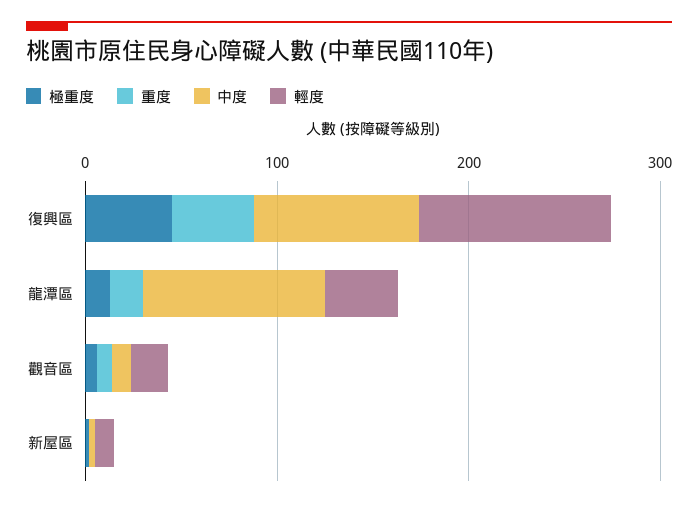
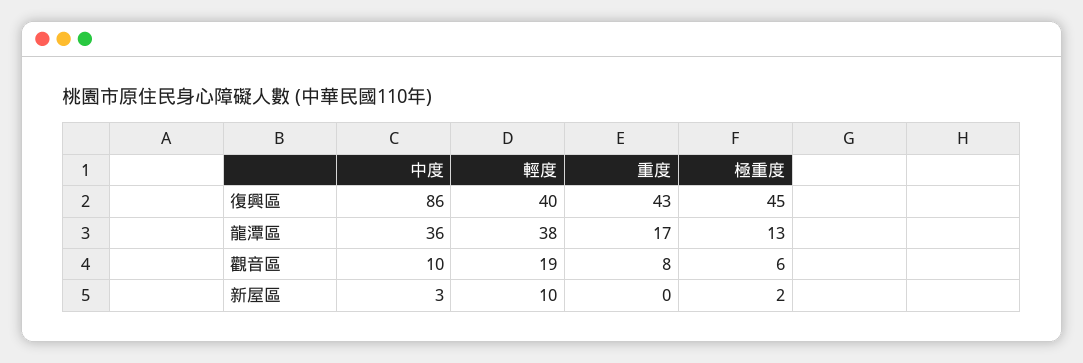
輕度, 復興區: 100 -> 40
中度, 龍潭區: 100 -> 36

